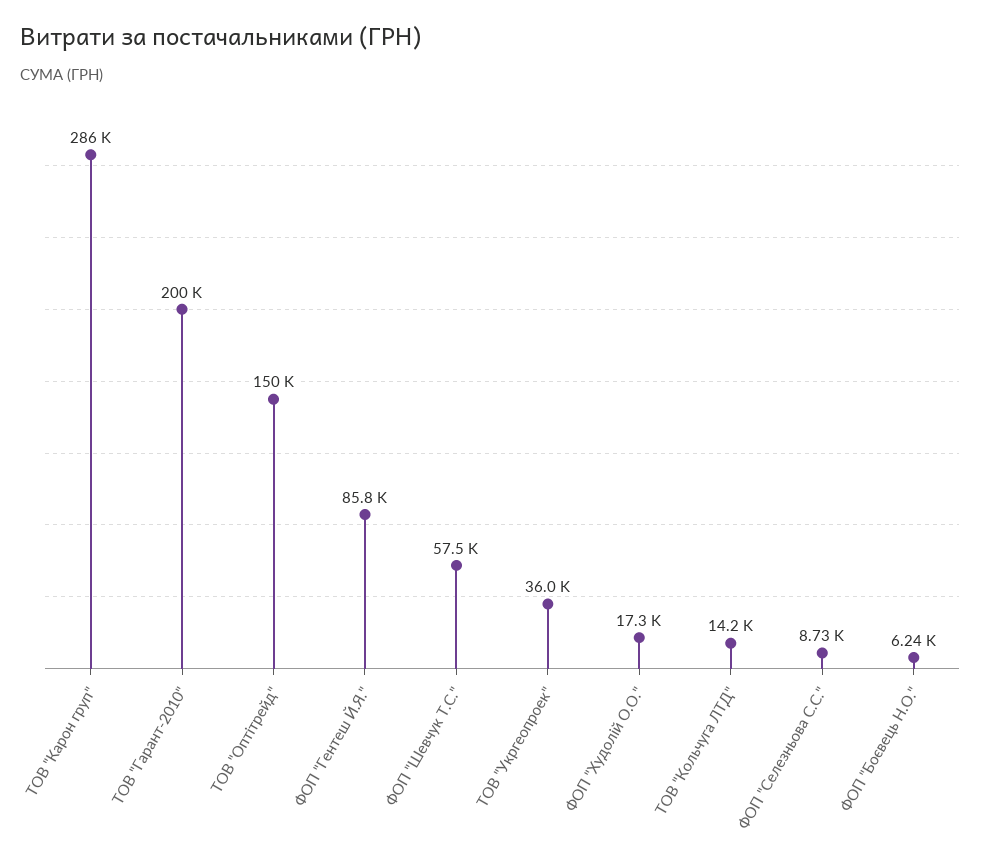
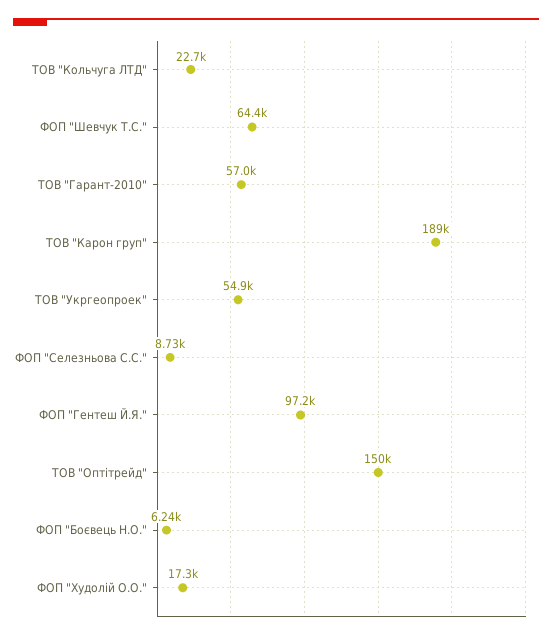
ТОВ "Карон груп": 286000 -> 189000
ТОВ "Гарант-2010": 200000 -> 57000
ФОП "Гентеш Й.Я.": 85800 -> 97200
ФОП "Шевчук Т.С.": 57500 -> 64400
ТОВ "Укргеопроек": 36000 -> 54900
ТОВ "Кольчуга ЛТД": 14200 -> 22700

